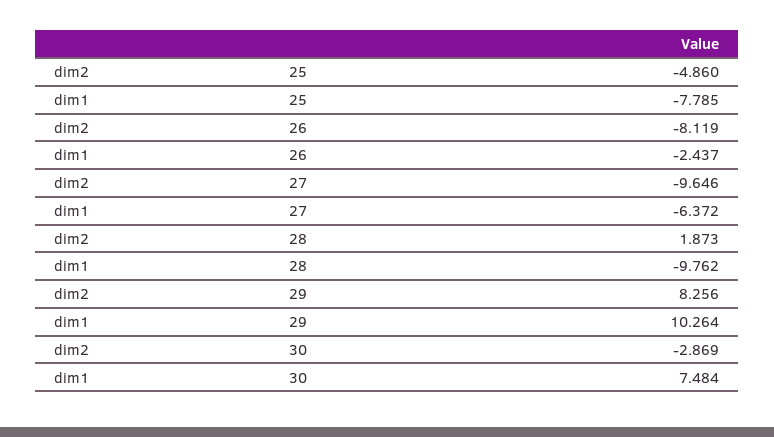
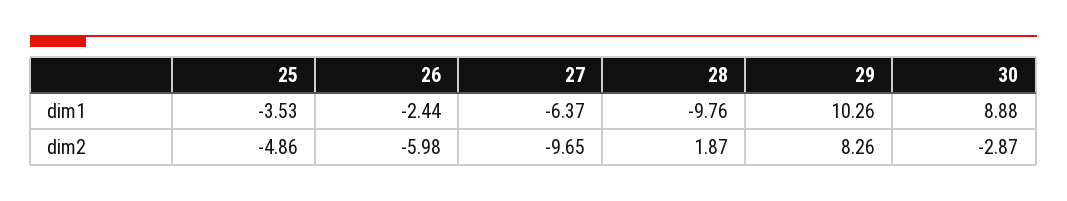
dim1, 25: -7.785 -> -3.53
dim2, 26: -8.119 -> -5.98
dim1, 30: 7.484 -> 8.88

